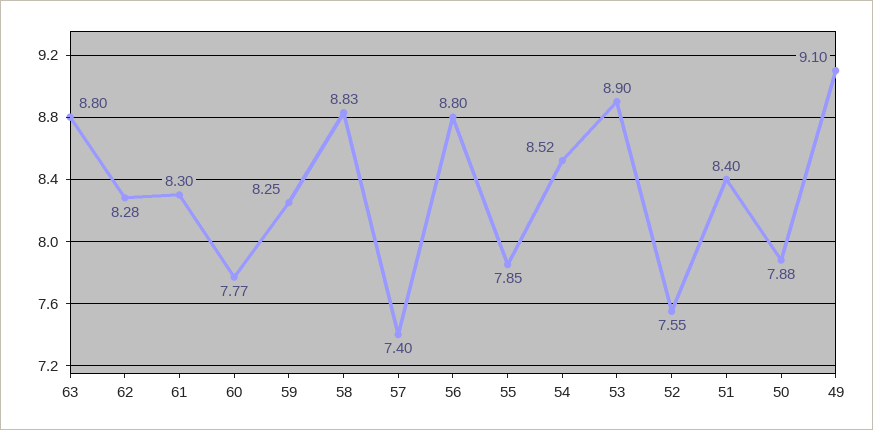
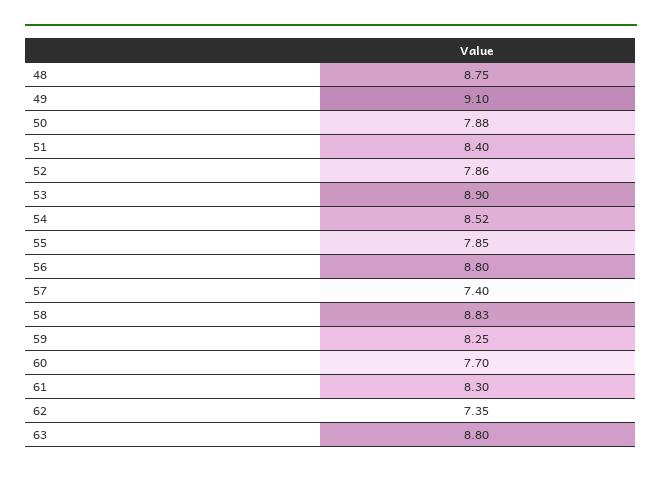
62: 8.28 -> 7.35
60: 7.77 -> 7.7
52: 7.55 -> 7.86
48: none -> 8.75

